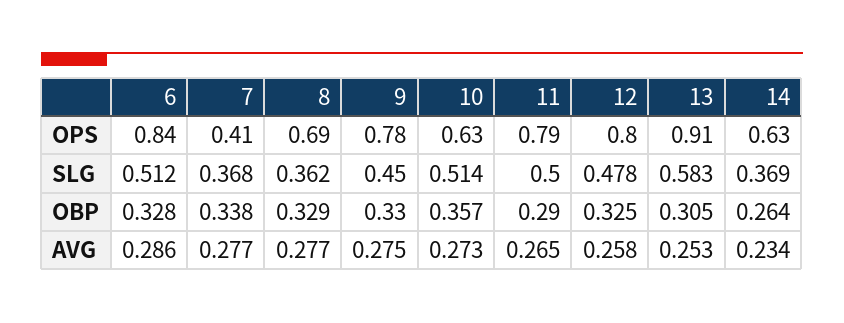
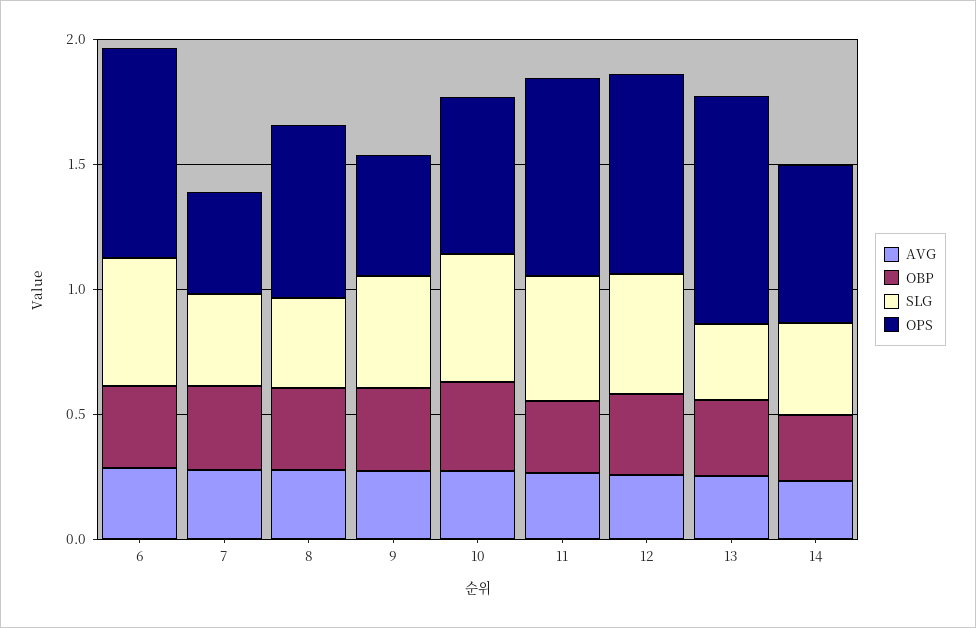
OPS, 9: 0.78 -> 0.5
SLG, 13: 0.583 -> 0.3

